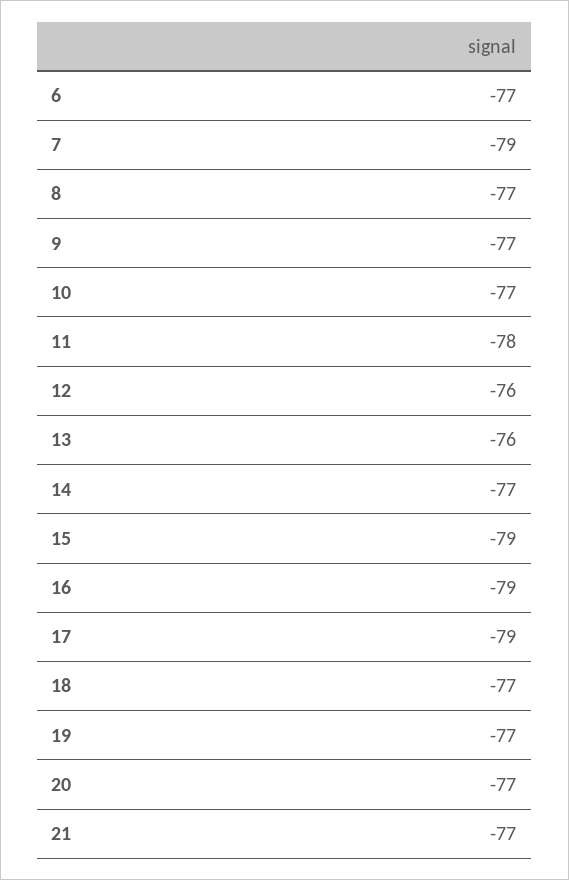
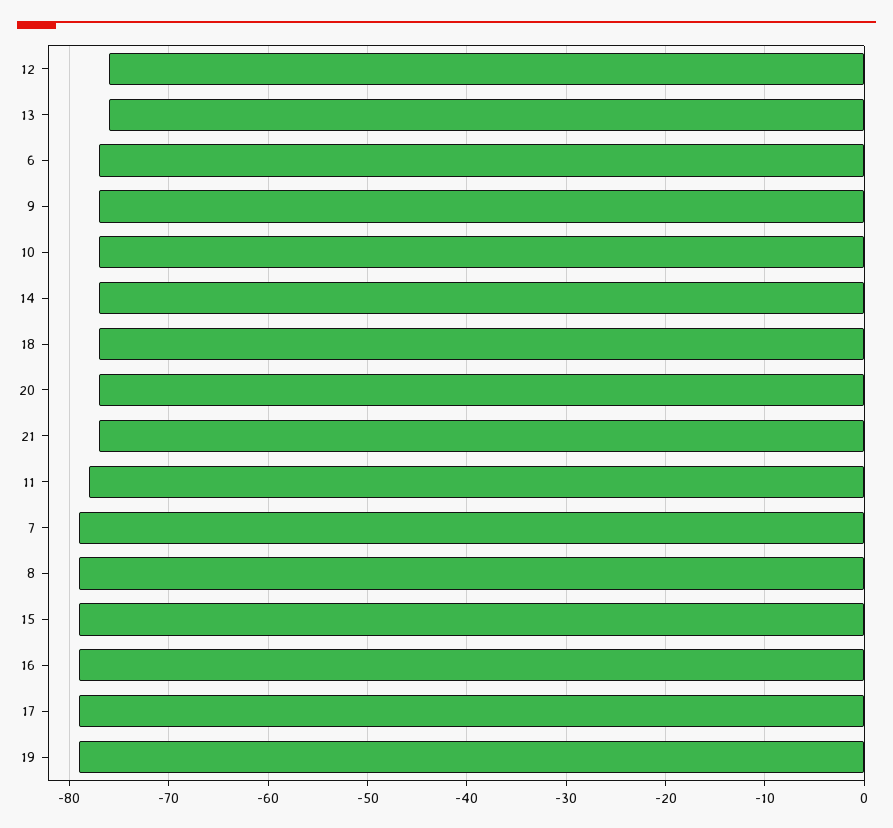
8: -77 -> -79
19: -77 -> -79

